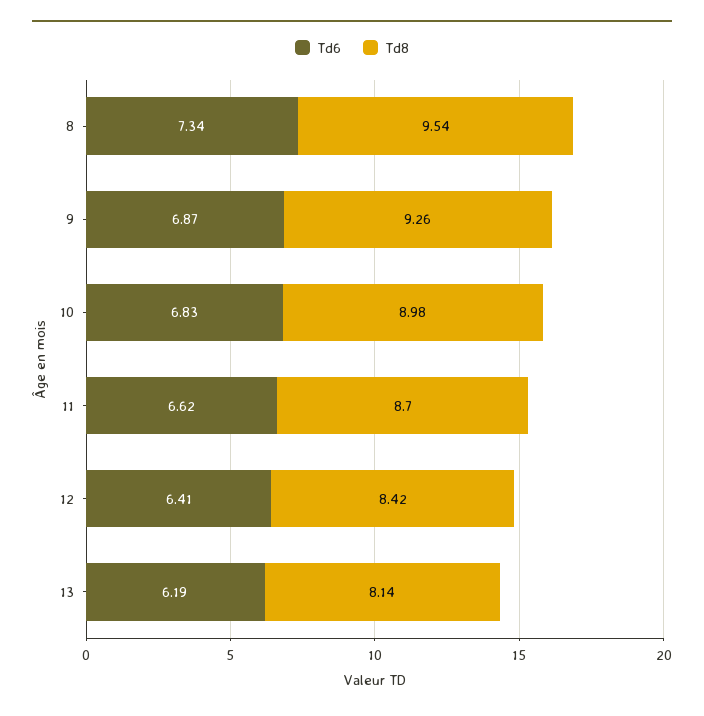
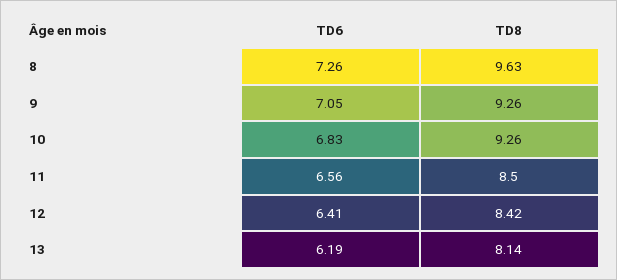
Td6, 8: 7.34 -> 7.26
Td8, 8: 9.54 -> 9.63
Td6, 9: 6.87 -> 7.05
Td8, 10: 8.98 -> 9.26
Td6, 11: 6.62 -> 6.56
Td8, 11: 8.7 -> 8.5

